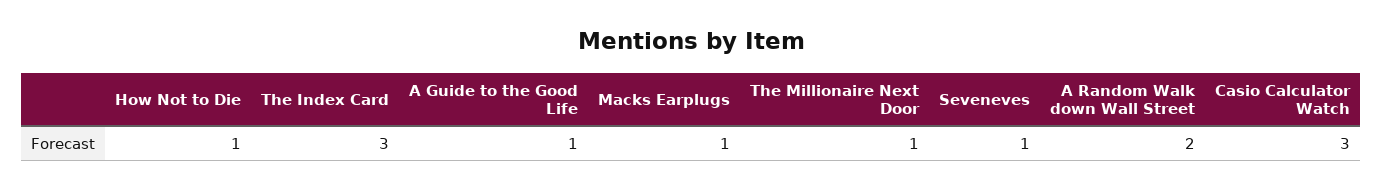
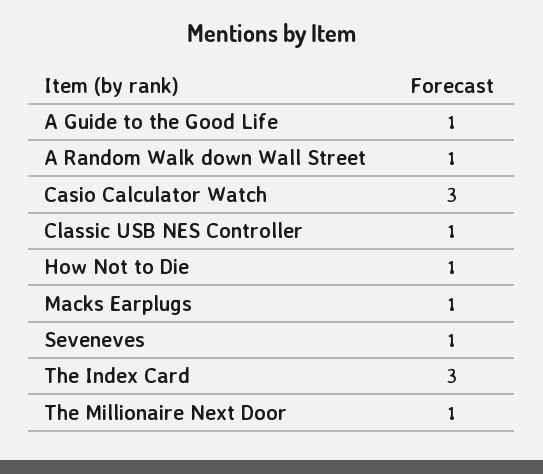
A Random Walk down Wall Street: 2 -> 1
Classic USB NES Controller: none -> 1

